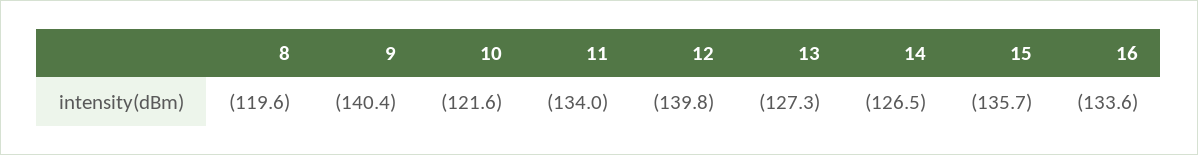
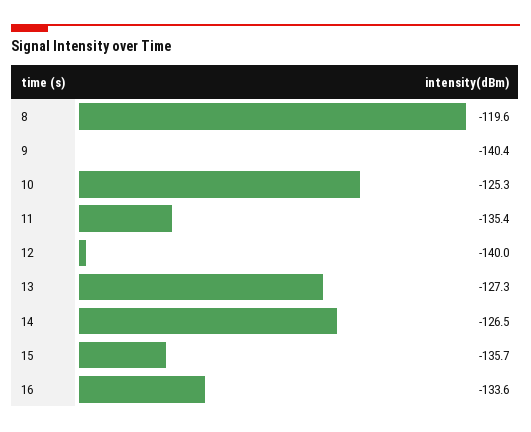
10: -121.6 -> -125.3
11: -134 -> -135.4
12: -139.8 -> -140

